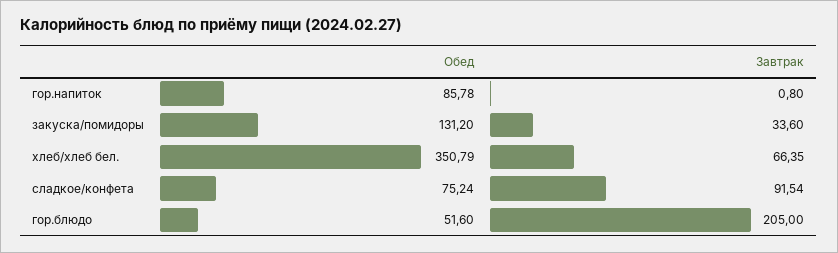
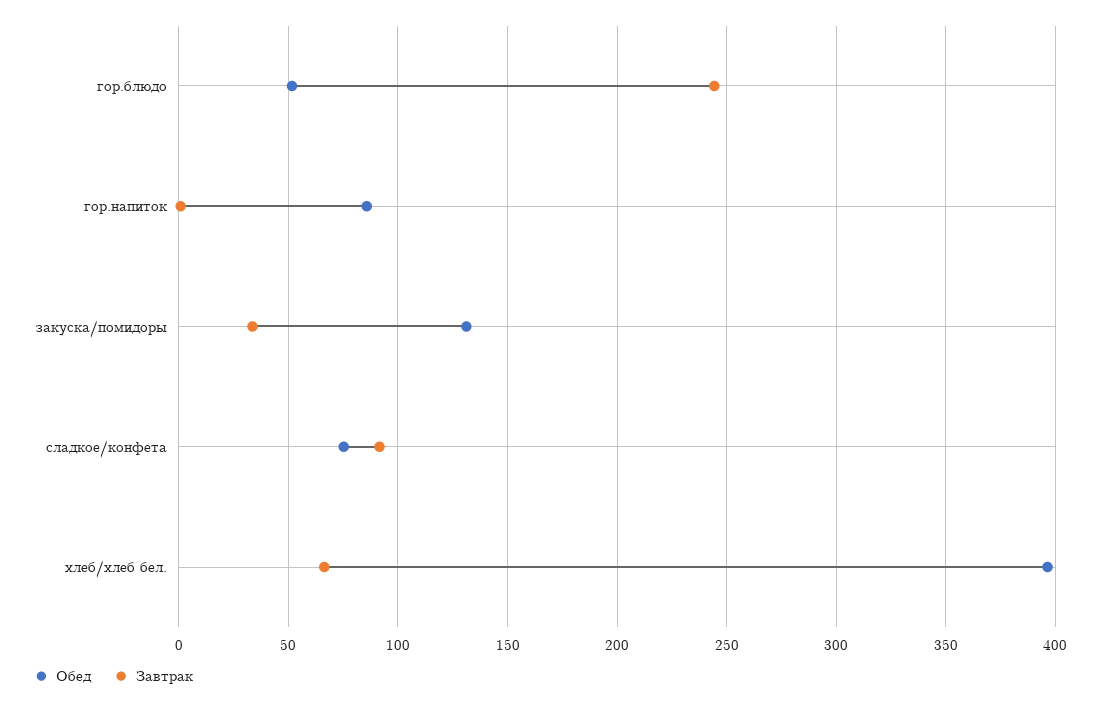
Обед, хлеб/хлеб бел.: 350.79 -> 395
Завтрак, гор.блюдо: 205 -> 245

